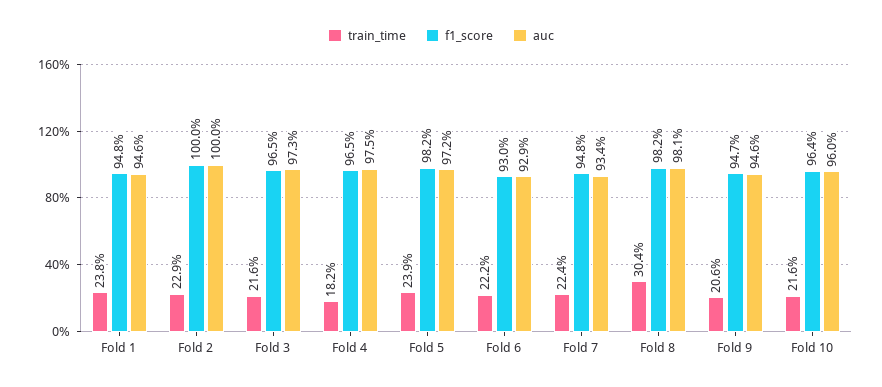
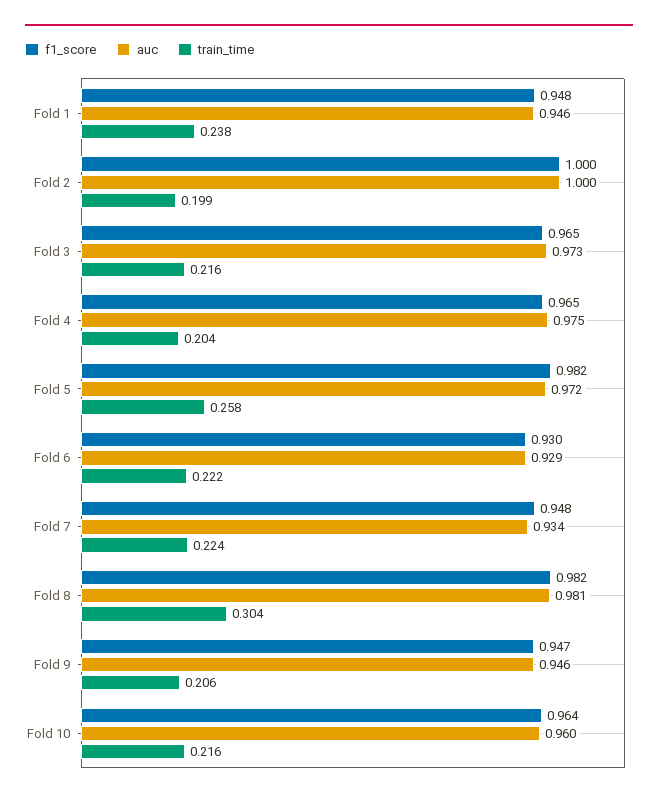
train_time, Fold 2: 0.229 -> 0.199
train_time, Fold 4: 0.182 -> 0.204
train_time, Fold 5: 0.239 -> 0.258

